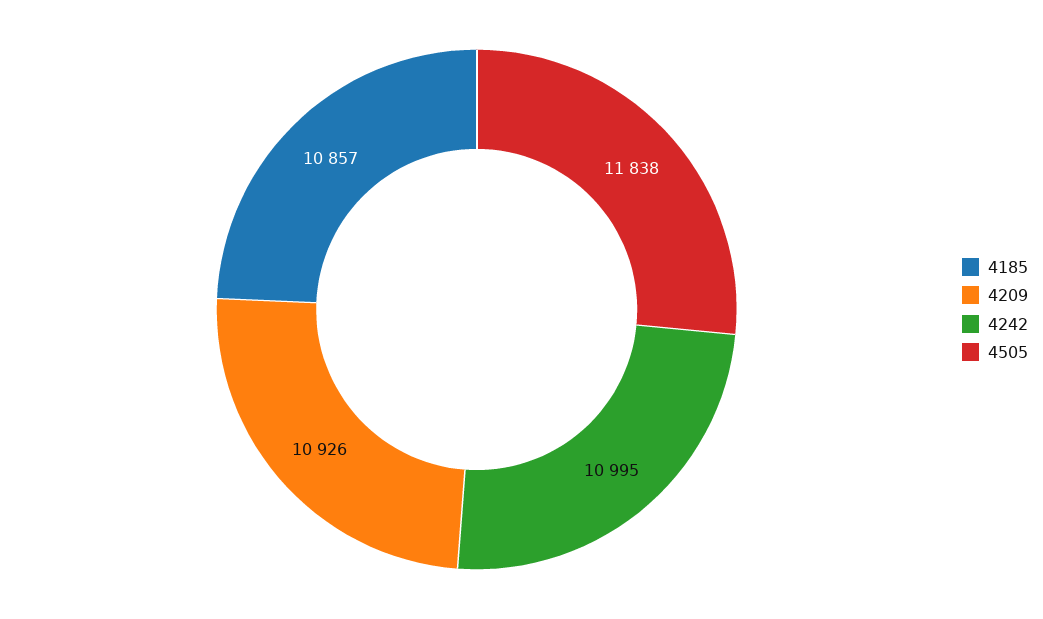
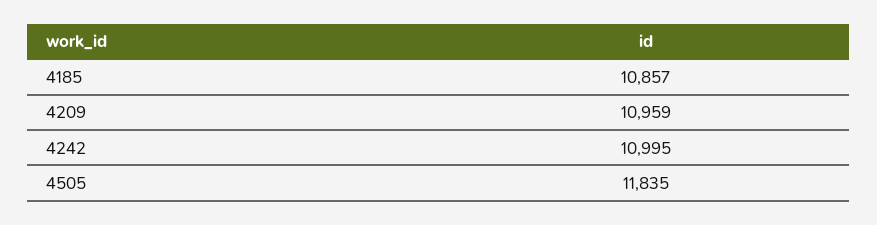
4209: 10926 -> 10959
4505: 11838 -> 11835

